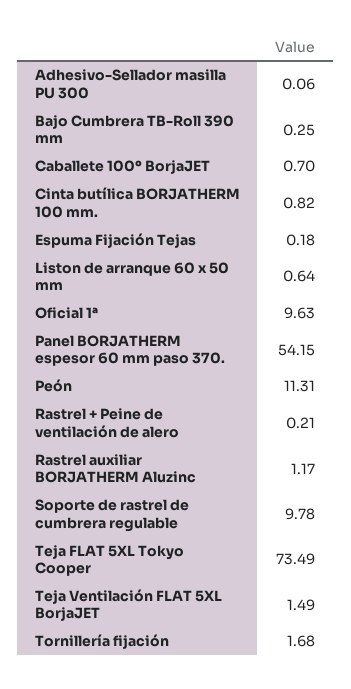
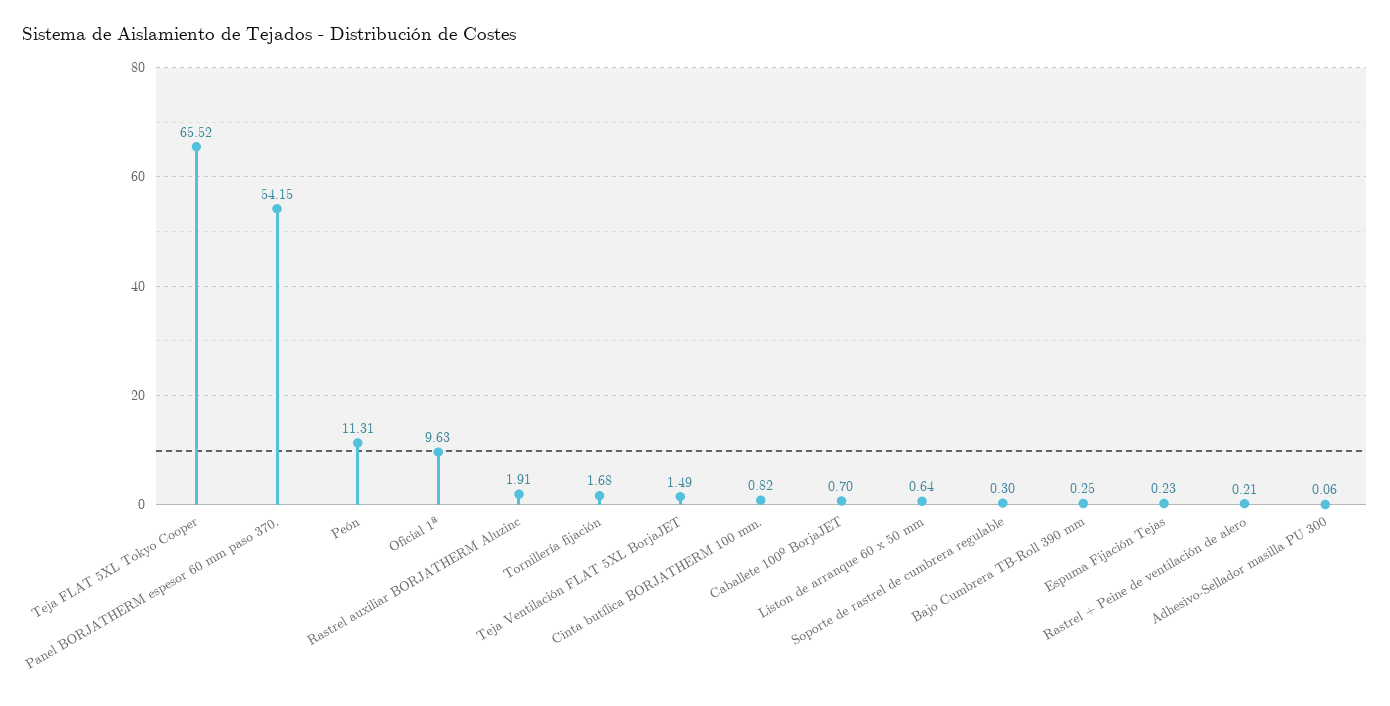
Espuma Fijación Tejas: 0.18 -> 0.23
Rastrel auxiliar BORJATHERM Aluzinc: 1.17 -> 1.91
Soporte de rastrel de cumbrera regulable: 9.78 -> 0.3
Teja FLAT 5XL Tokyo Cooper: 73.49 -> 65.52

